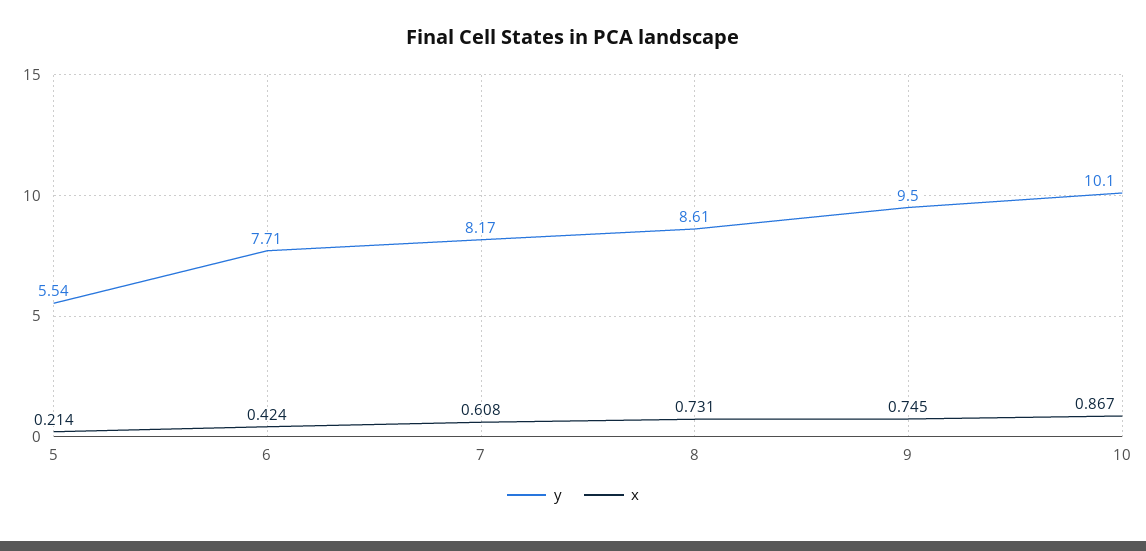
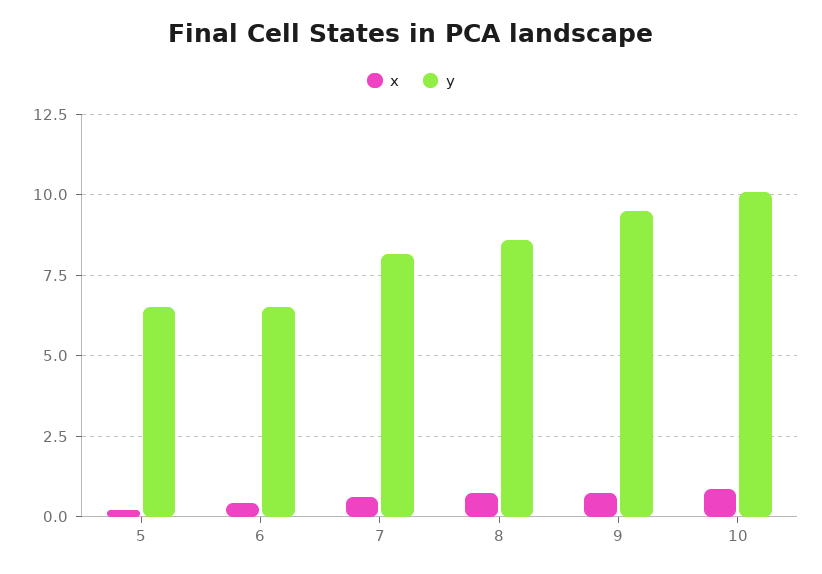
y, 5: 5.54 -> 6.5
y, 6: 7.71 -> 6.5

